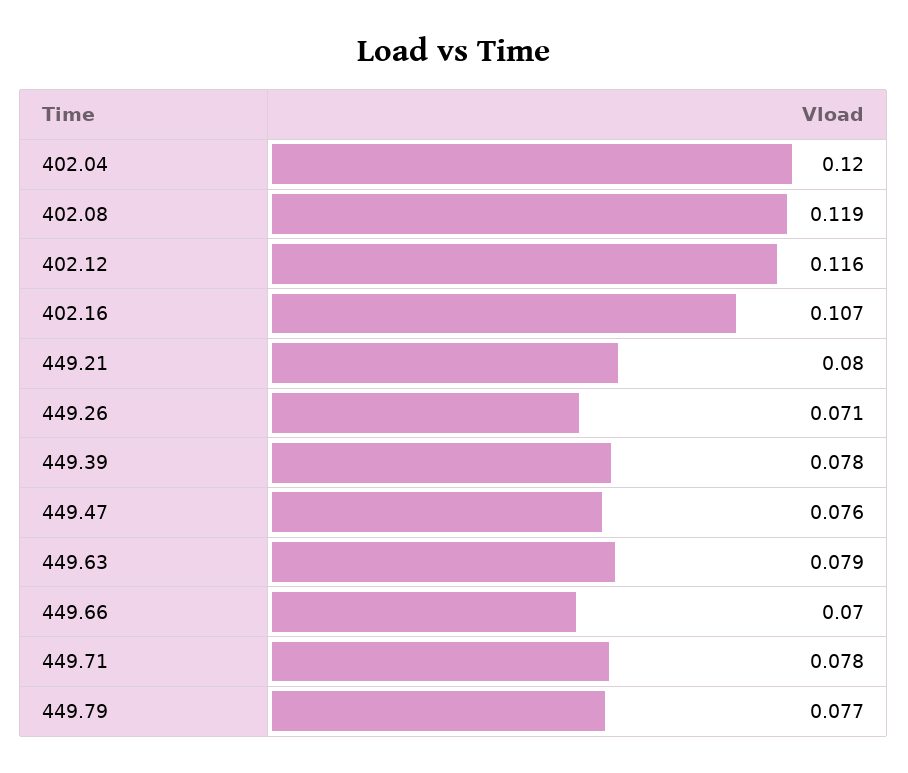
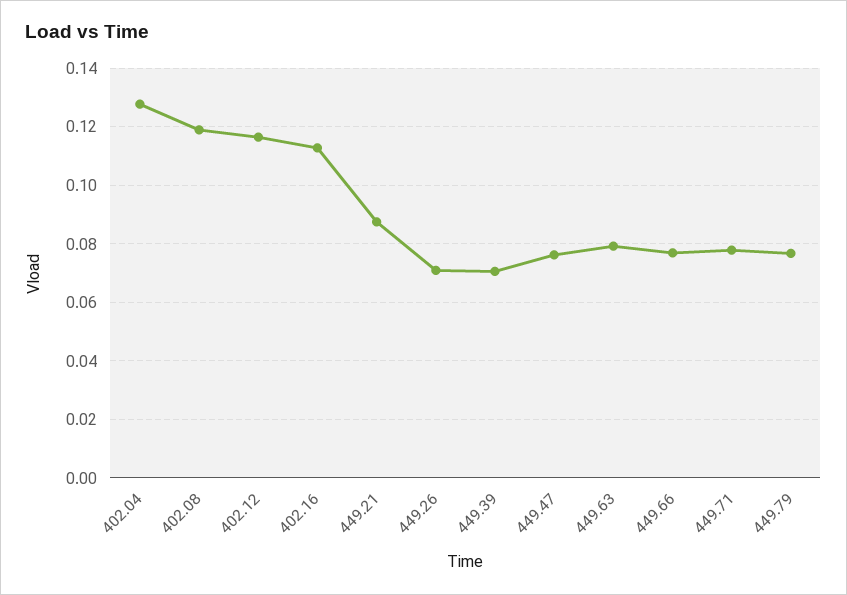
402.04: 0.12 -> 0.1275
402.16: 0.107 -> 0.1125
449.21: 0.08 -> 0.0875
449.39: 0.078 -> 0.07
449.66: 0.07 -> 0.0775

